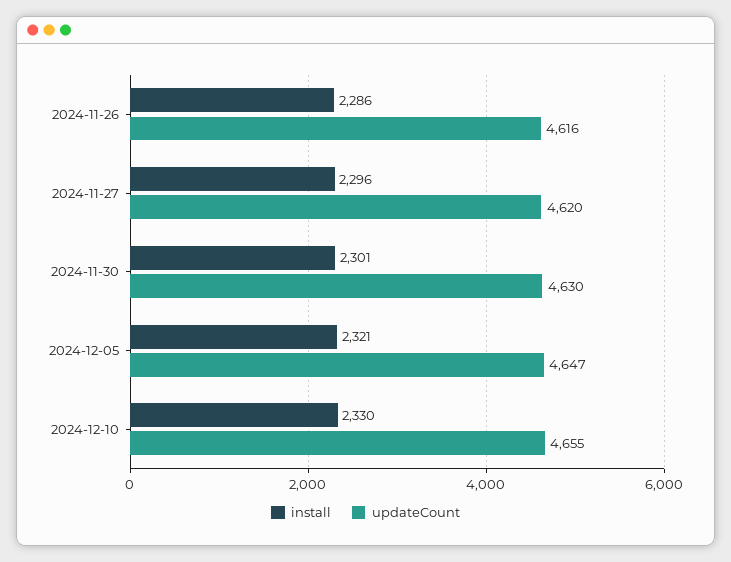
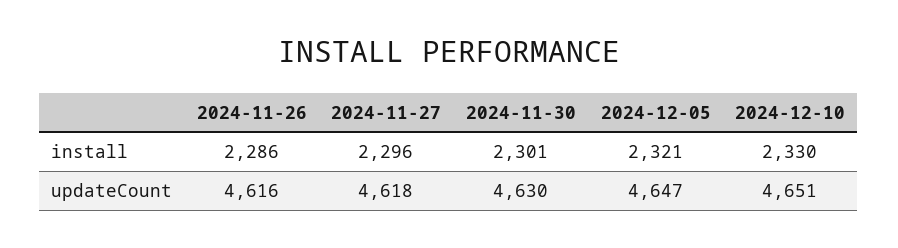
updateCount, 2024-11-27: 4620 -> 4618
updateCount, 2024-12-10: 4655 -> 4651

